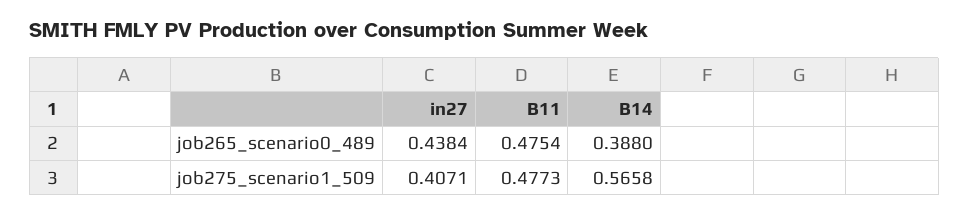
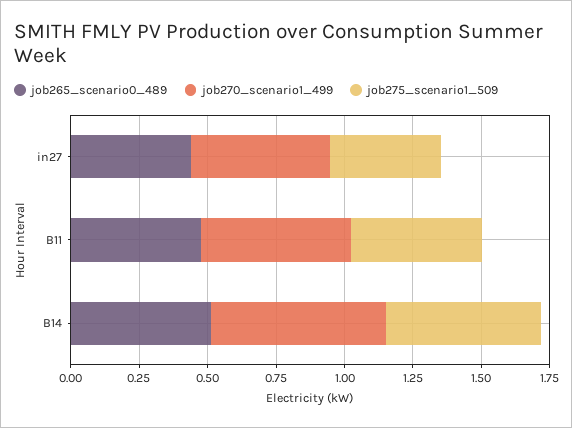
job265_scenario0_489, B14: 0.388 -> 0.5
job270_scenario1_499, in27: none -> 0.5
job270_scenario1_499, B11: none -> 0.55
job270_scenario1_499, B14: none -> 0.65

